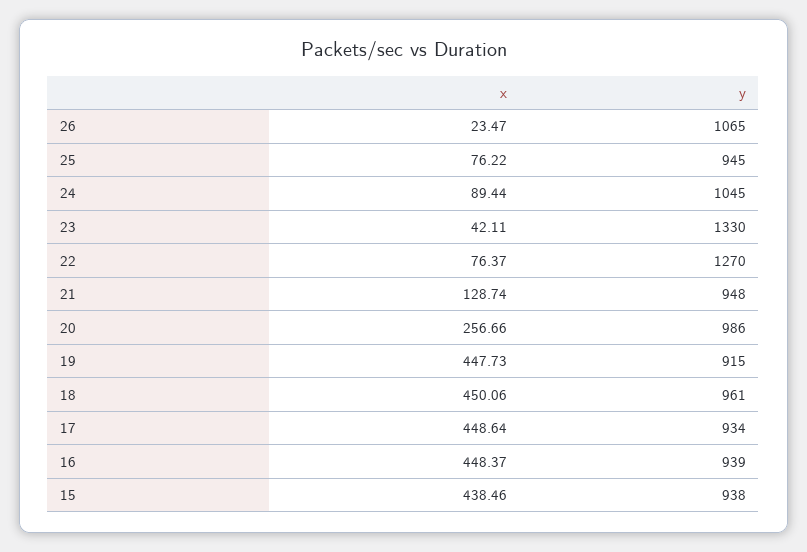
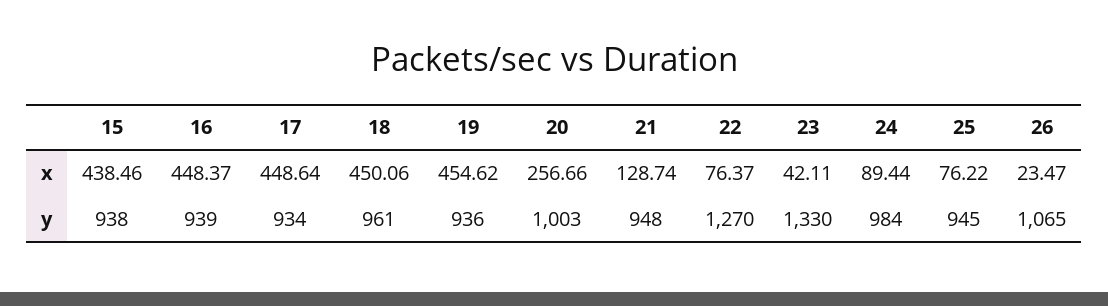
y, 24: 1045 -> 984
y, 20: 986 -> 1003
x, 19: 447.73 -> 454.62
y, 19: 915 -> 936

